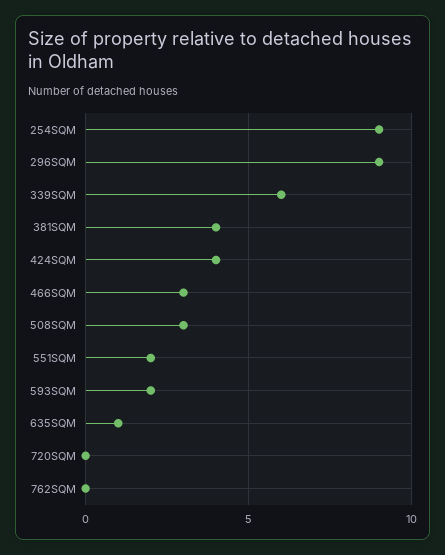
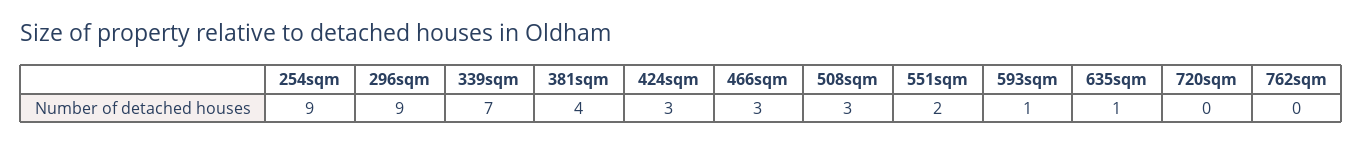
339SQM: 6 -> 7
424SQM: 4 -> 3
593SQM: 2 -> 1

